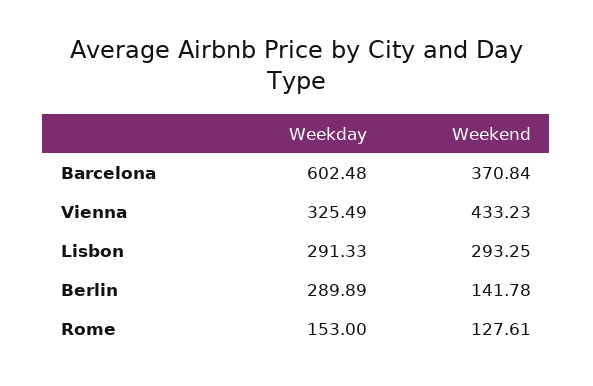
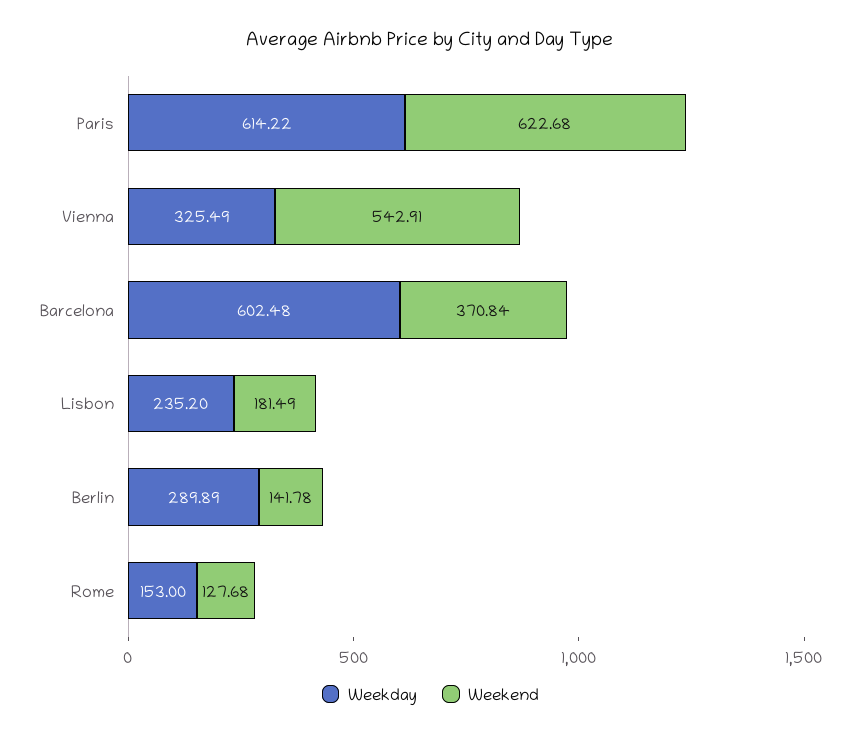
Weekend, Vienna: 433.23 -> 542.91
Weekday, Lisbon: 291.33 -> 235.2
Weekend, Lisbon: 293.25 -> 181.49
Weekend, Rome: 127.61 -> 127.68
Weekday, Paris: none -> 614.22
Weekend, Paris: none -> 622.68

